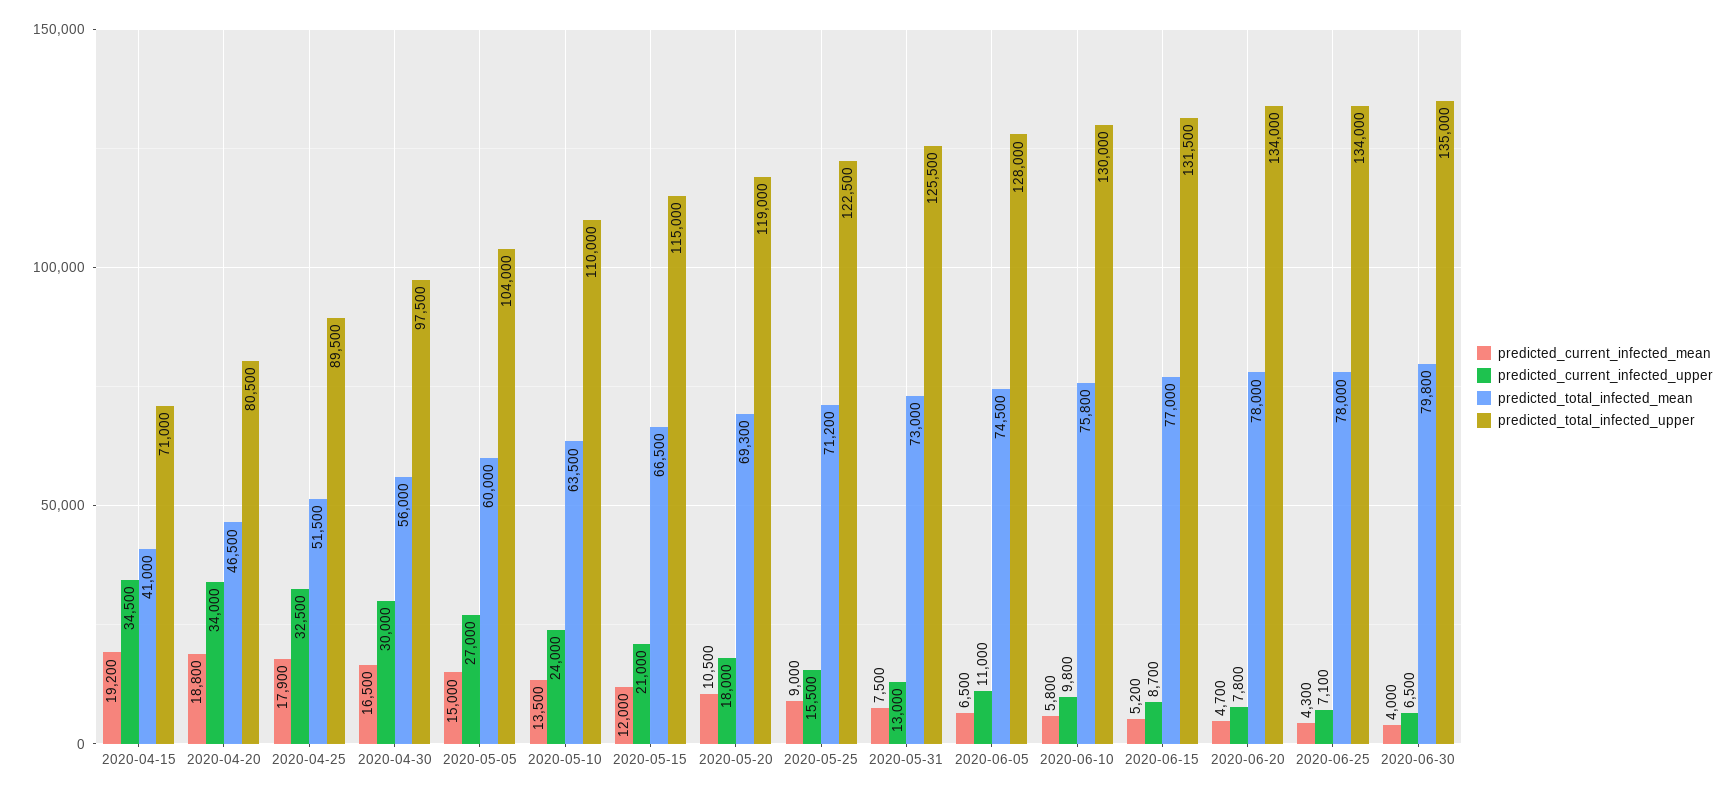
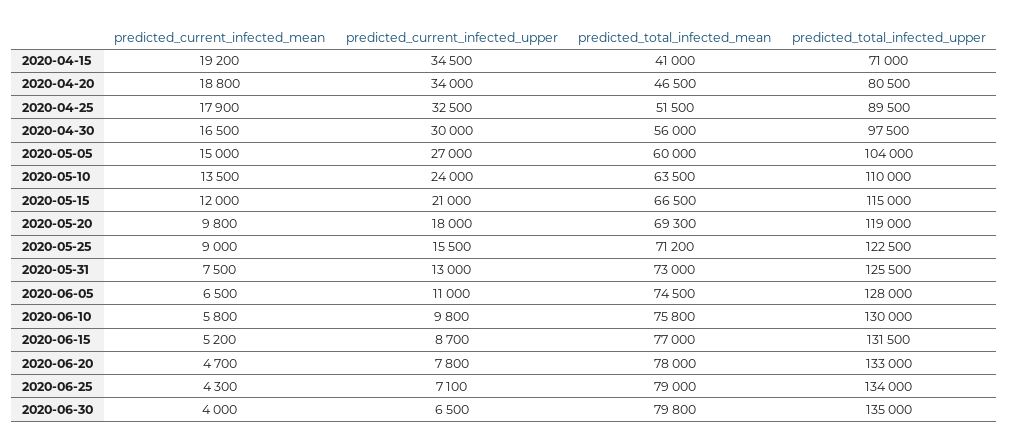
predicted_current_infected_mean, 2020-05-20: 10500 -> 9800
predicted_total_infected_upper, 2020-06-20: 134000 -> 133000
predicted_total_infected_mean, 2020-06-25: 78000 -> 79000

